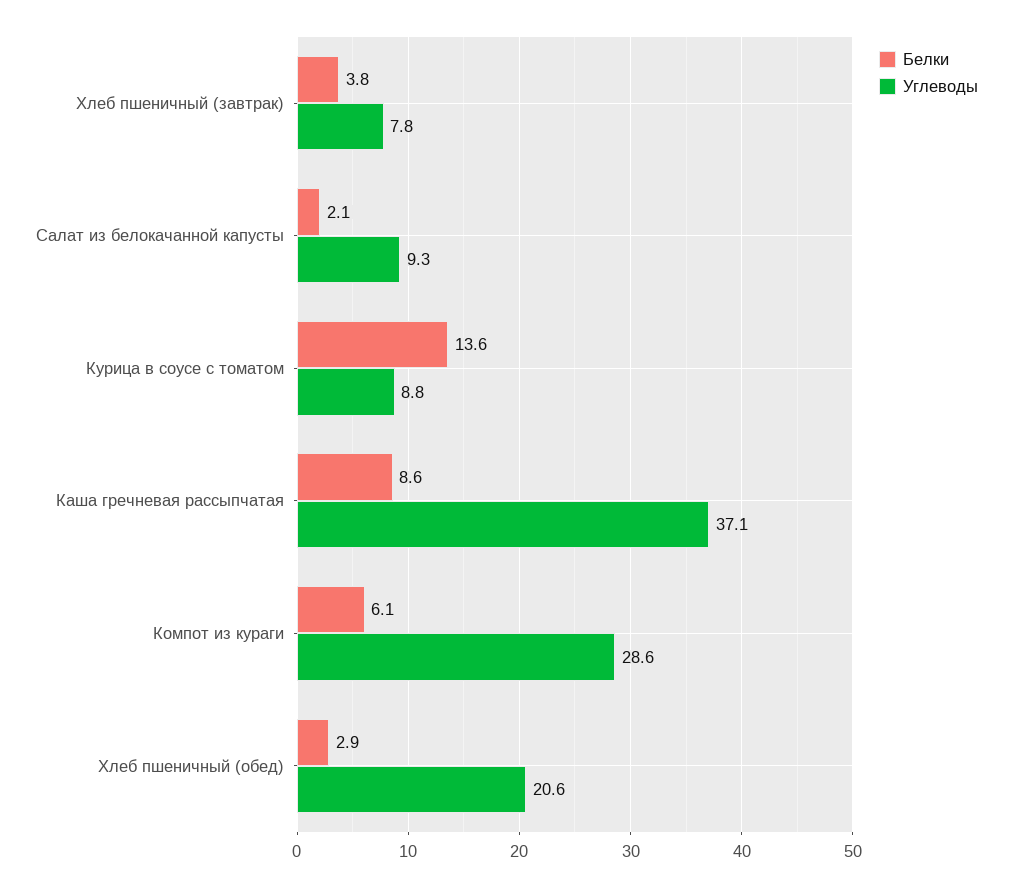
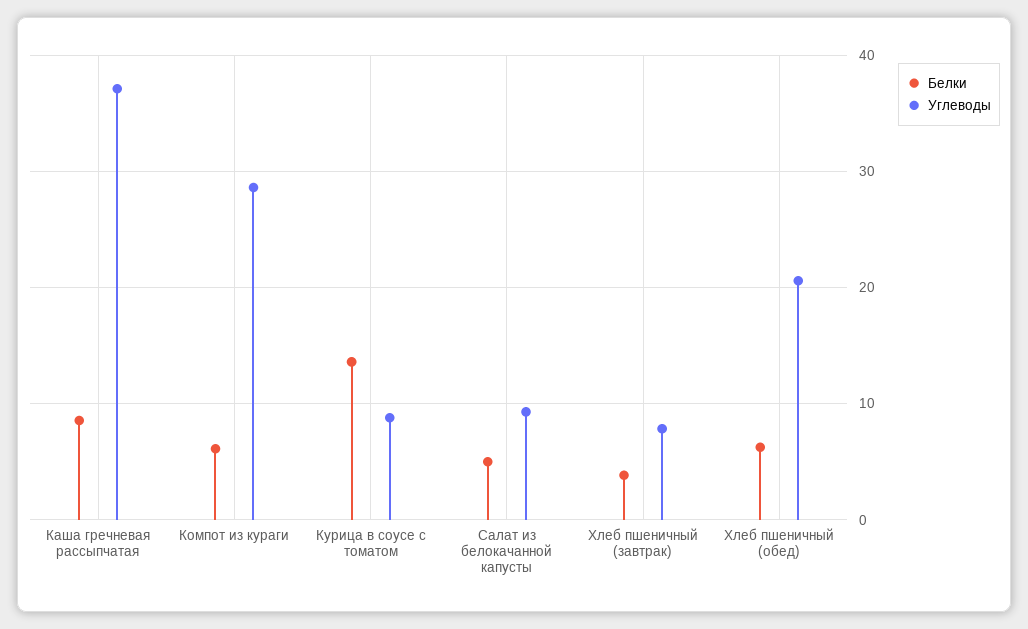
Белки, Салат из белокачанной капусты: 2.1 -> 5
Белки, Хлеб пшеничный (обед): 2.9 -> 6

